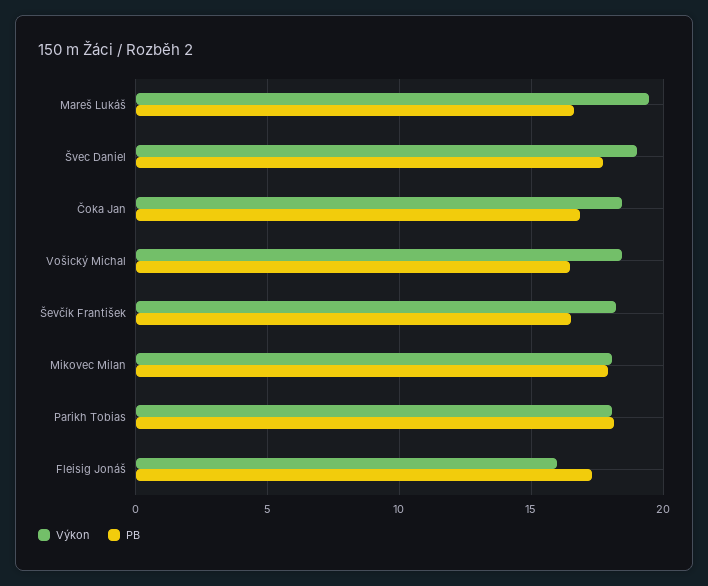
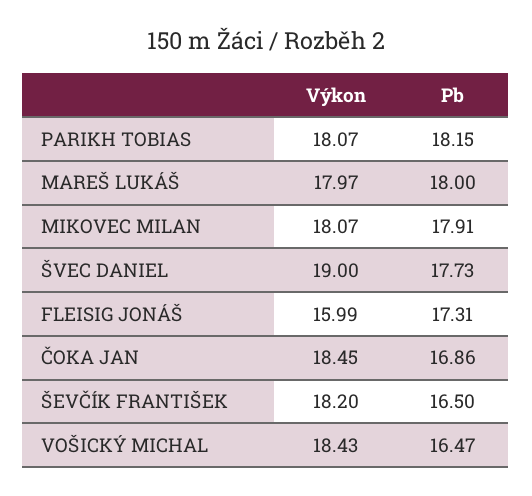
Výkon, Mareš Lukáš: 19.5 -> 17.97
PB, Mareš Lukáš: 16.5 -> 18

